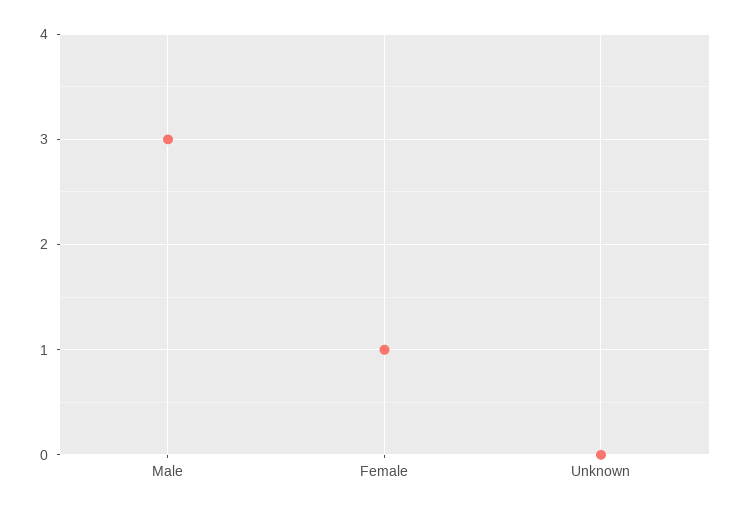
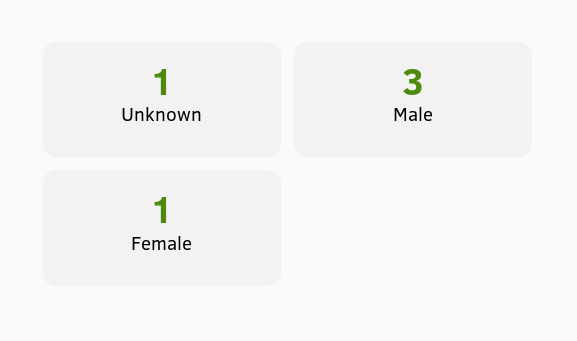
Unknown: 0 -> 1

